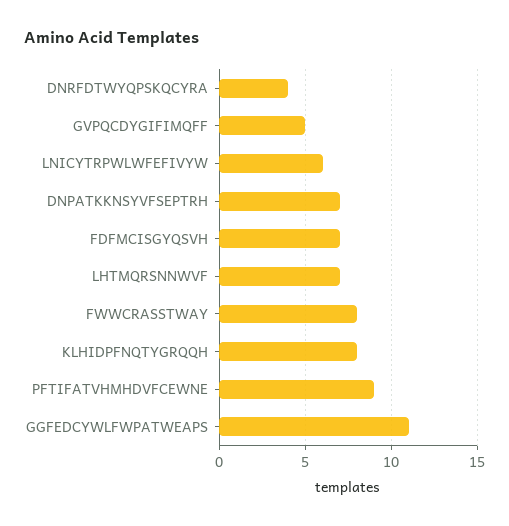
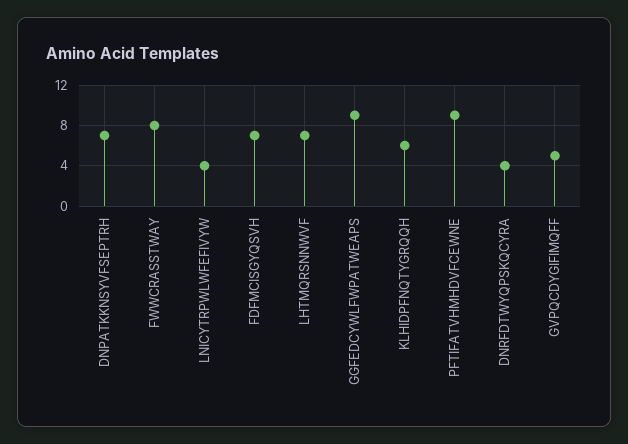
LNICYTRPWLWFEFIVYW: 6 -> 4
KLHIDPFNQTYGRQQH: 8 -> 6
GGFEDCYWLFWPATWEAPS: 11 -> 9

